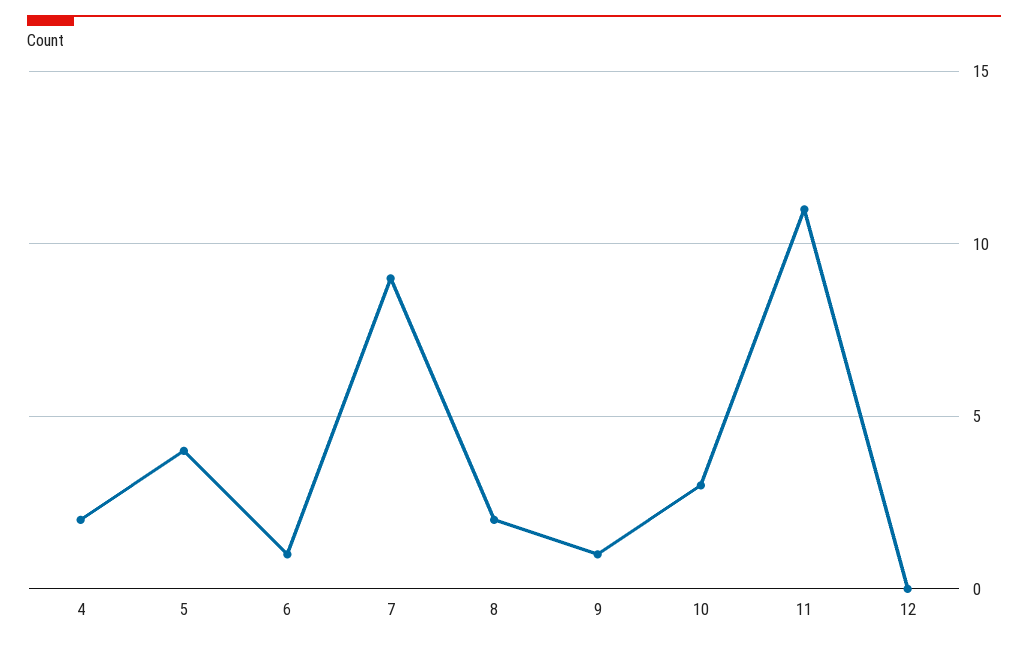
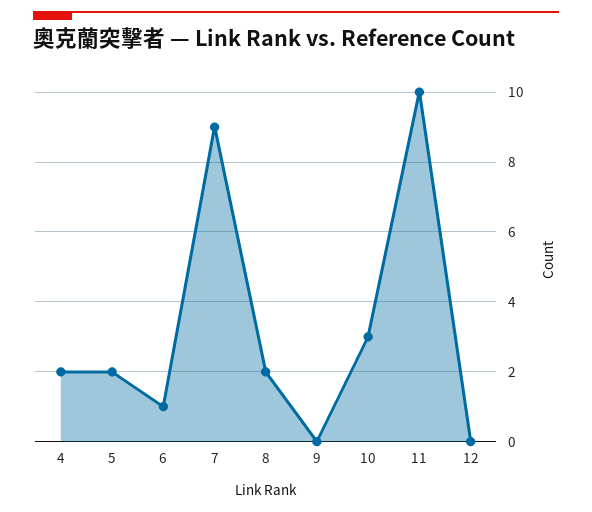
5: 4 -> 2
9: 1 -> 0
11: 11 -> 10

